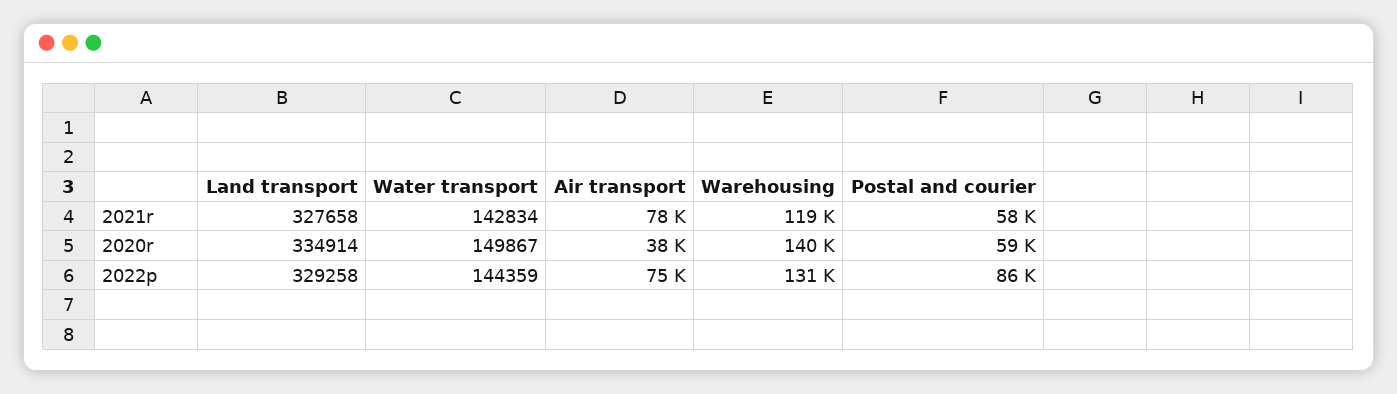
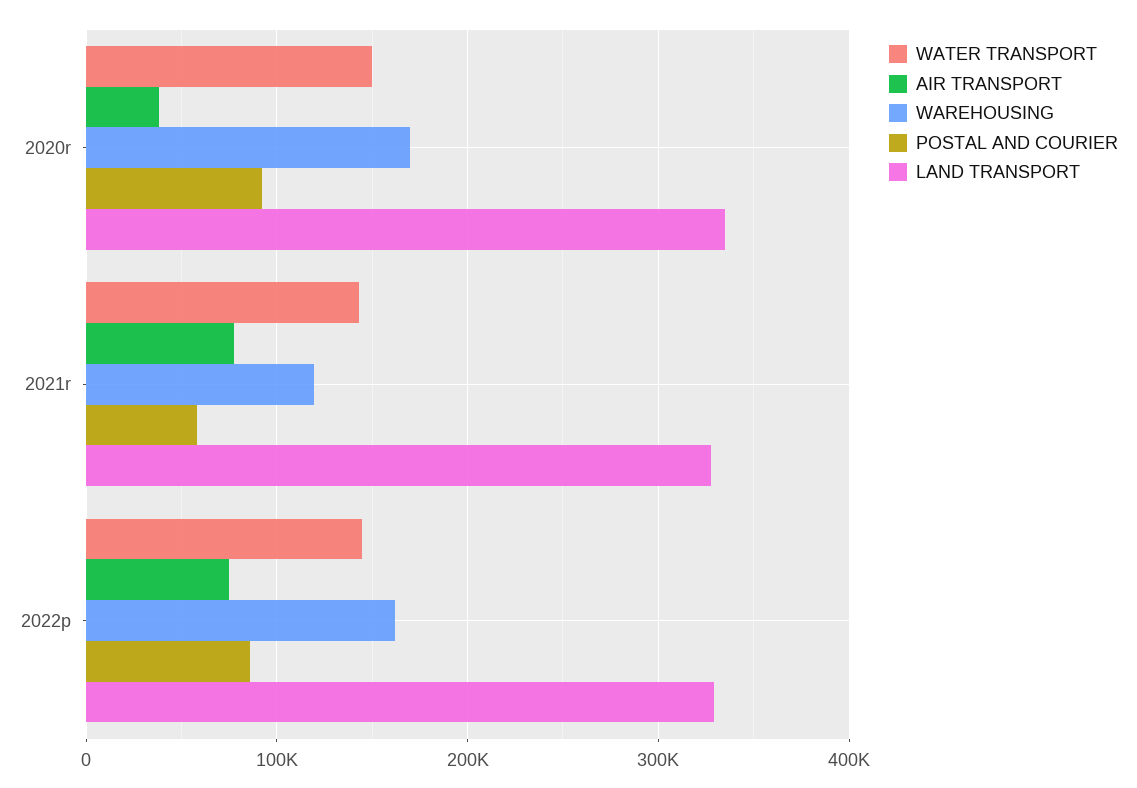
Warehousing, 2020r: 140000 -> 170000
Postal and courier, 2020r: 59000 -> 90000
Warehousing, 2022p: 131000 -> 160000

